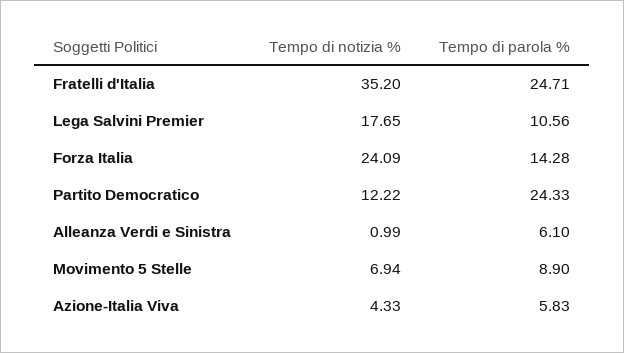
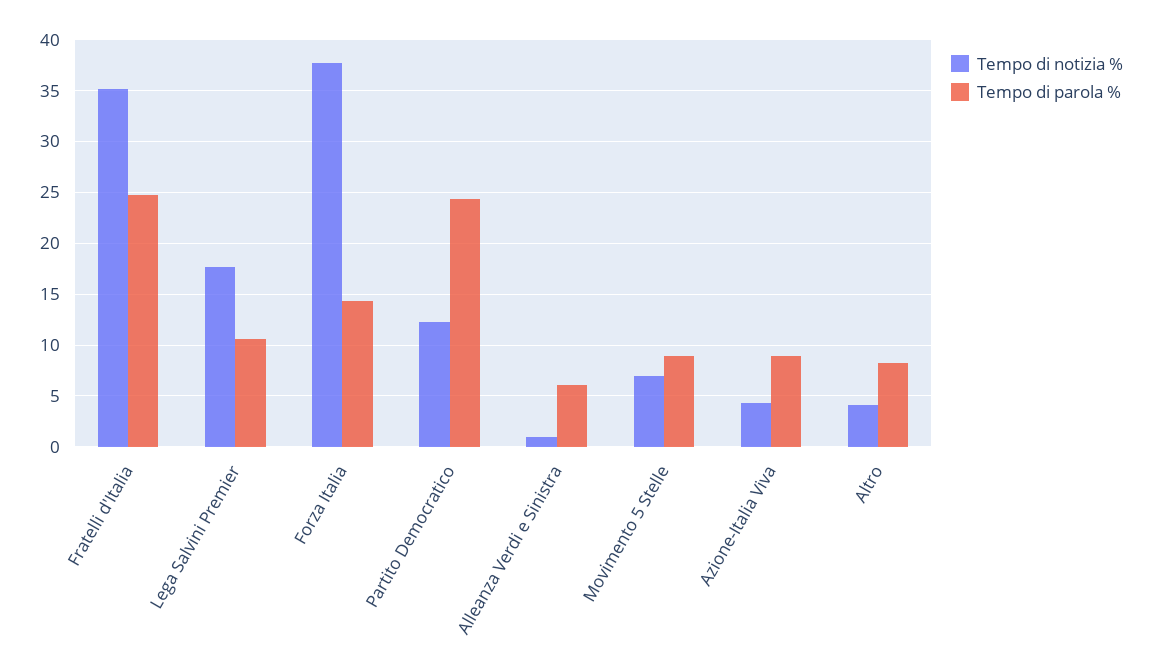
Tempo di notizia %, Forza Italia: 24.09 -> 38
Tempo di parola %, Azione-Italia Viva: 5.83 -> 9
Tempo di notizia %, Altro: none -> 4
Tempo di parola %, Altro: none -> 8

